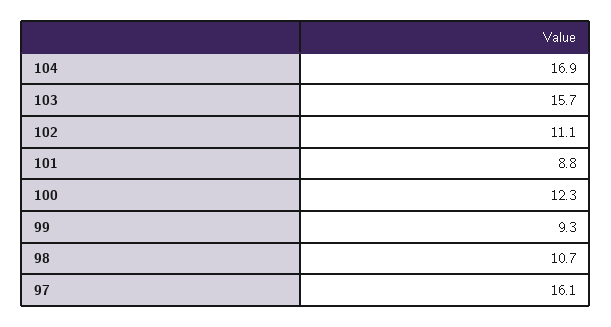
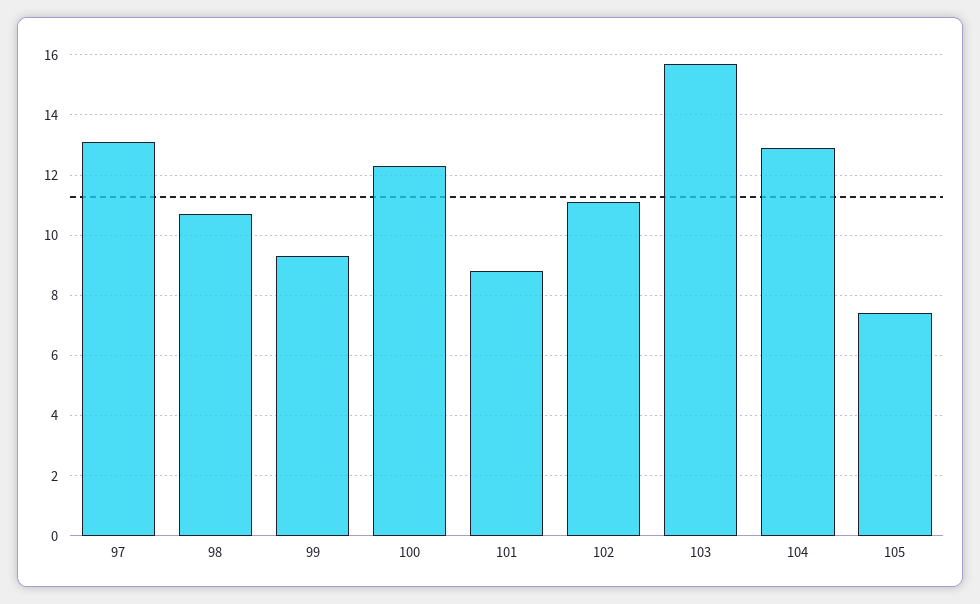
104: 16.9 -> 13
97: 16.1 -> 13
105: none -> 7.5

